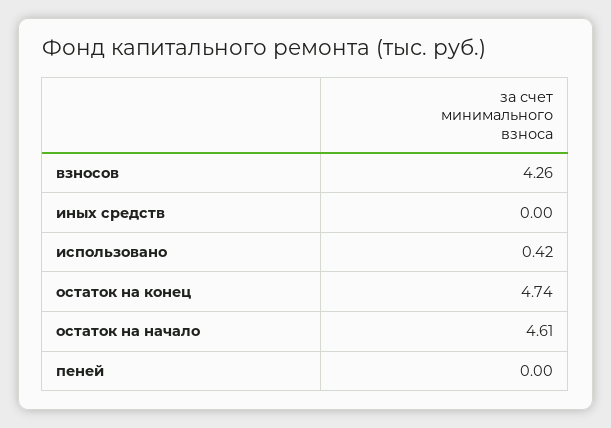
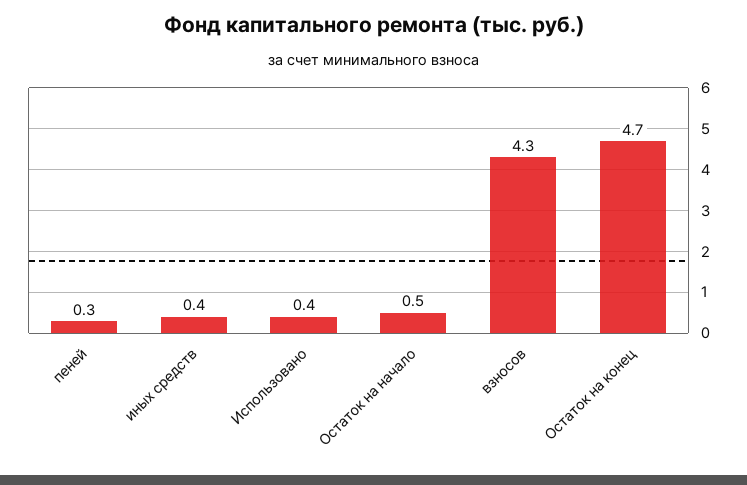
иных средств: 0 -> 0.4
остаток на начало: 4.61 -> 0.5
пеней: 0 -> 0.3

